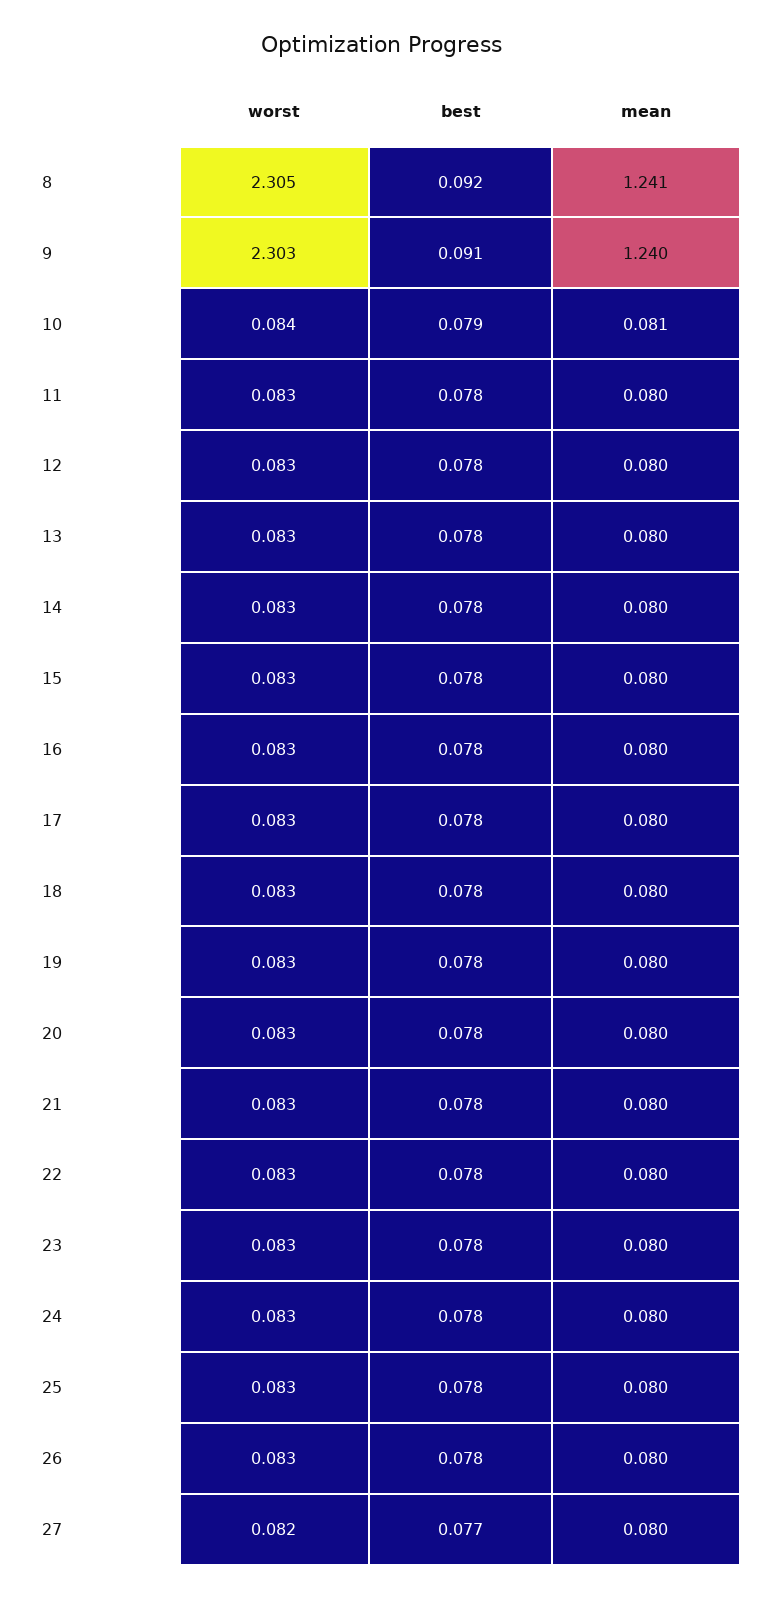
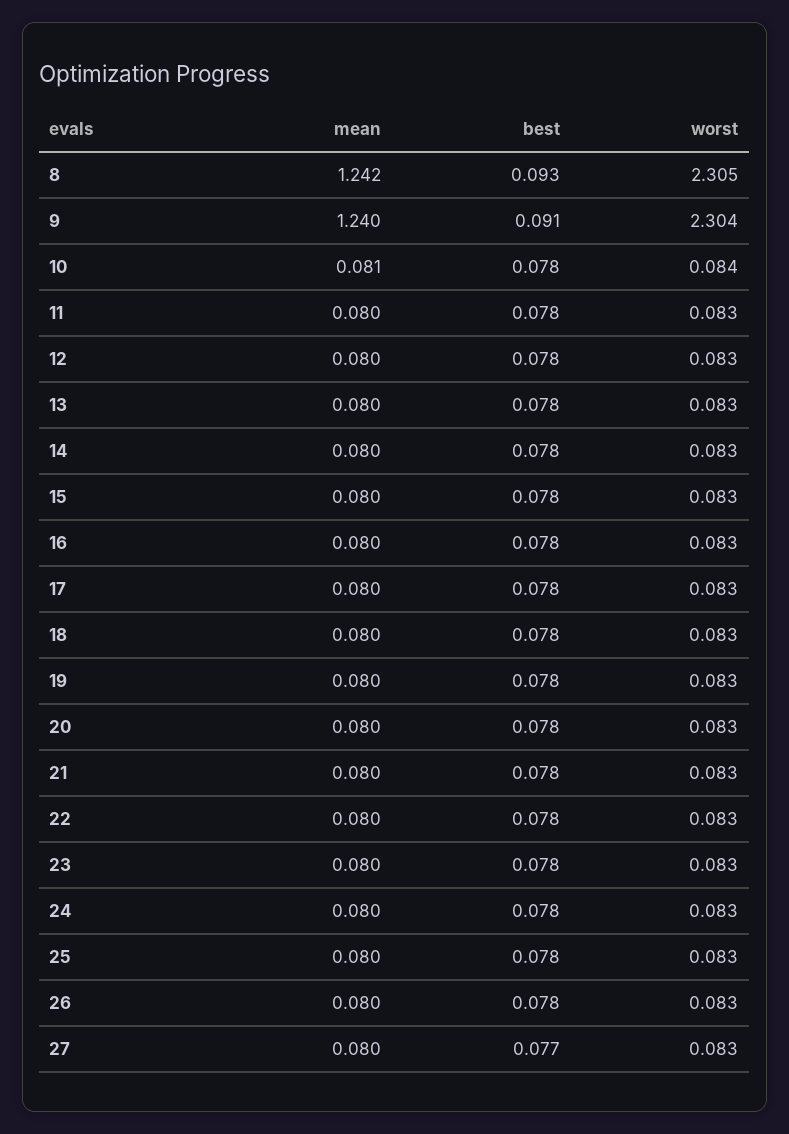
best, 8: 0.092 -> 0.093
mean, 8: 1.241 -> 1.242
worst, 9: 2.303 -> 2.304
best, 10: 0.079 -> 0.078
worst, 27: 0.082 -> 0.083

